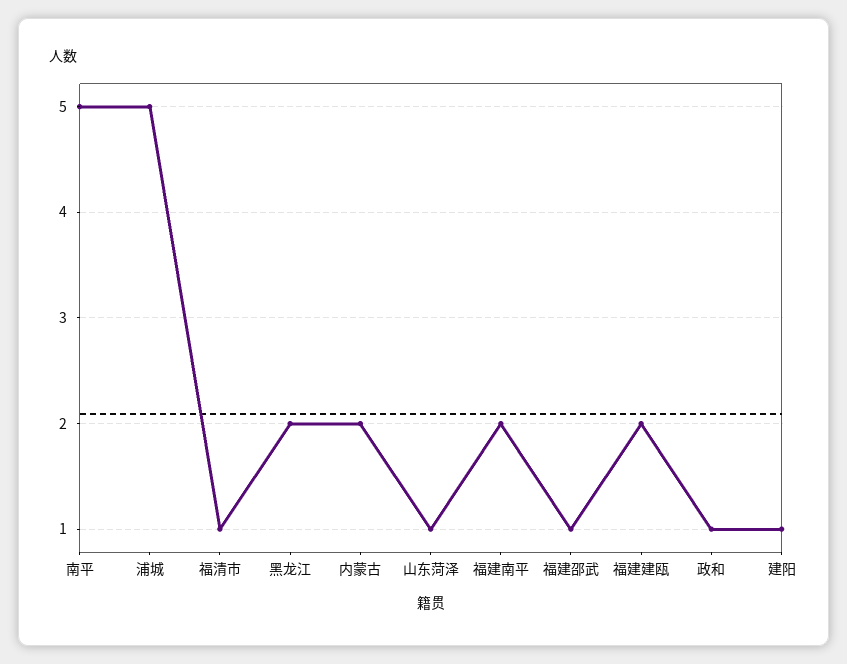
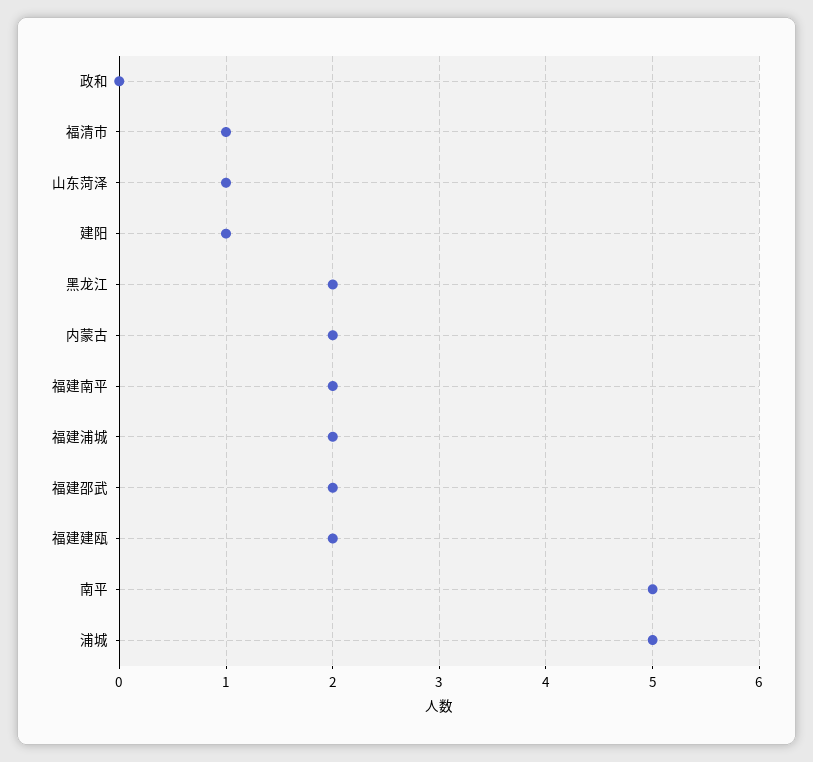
福建邵武: 1 -> 2
政和: 1 -> 0
福建浦城: none -> 2

